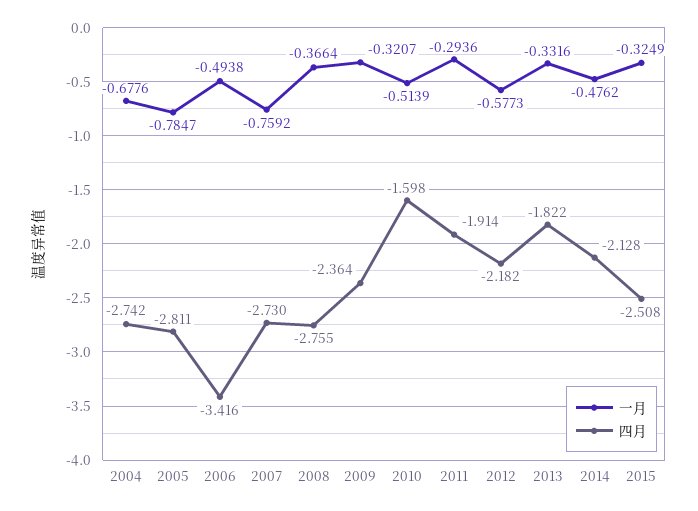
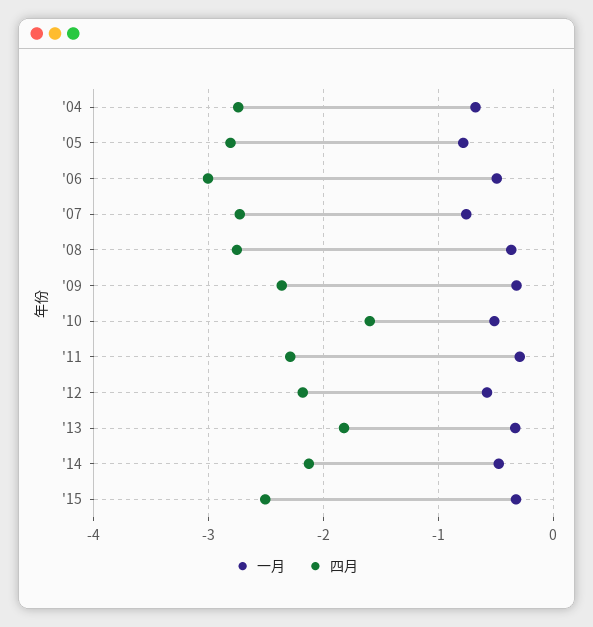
四月, 2006: -3.416 -> -3
四月, 2011: -1.914 -> -2.3

